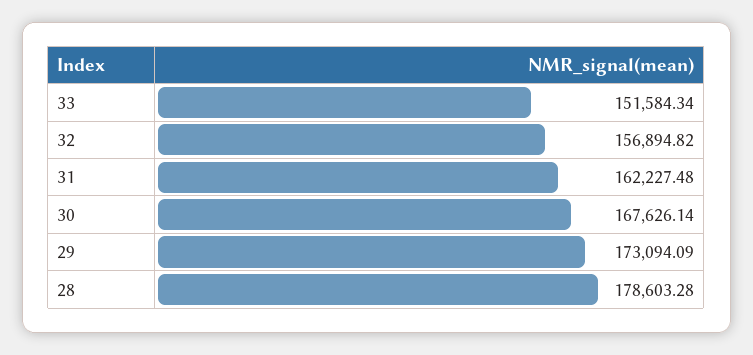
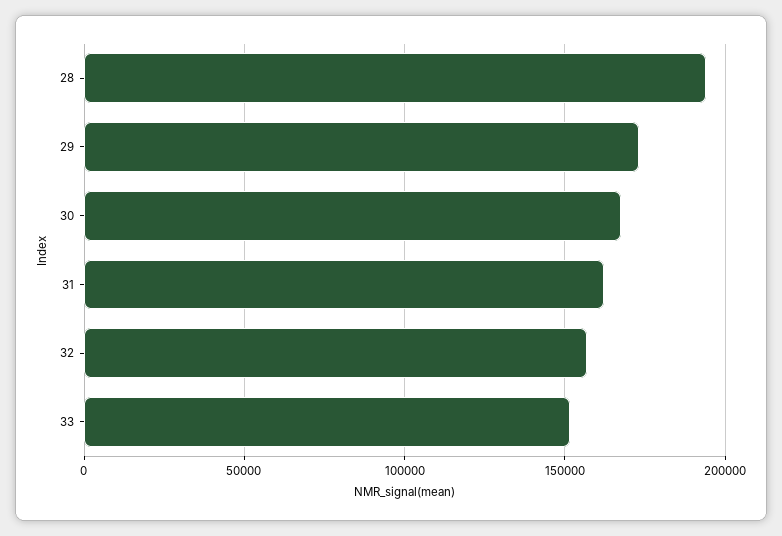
28: 178603.28 -> 195000

